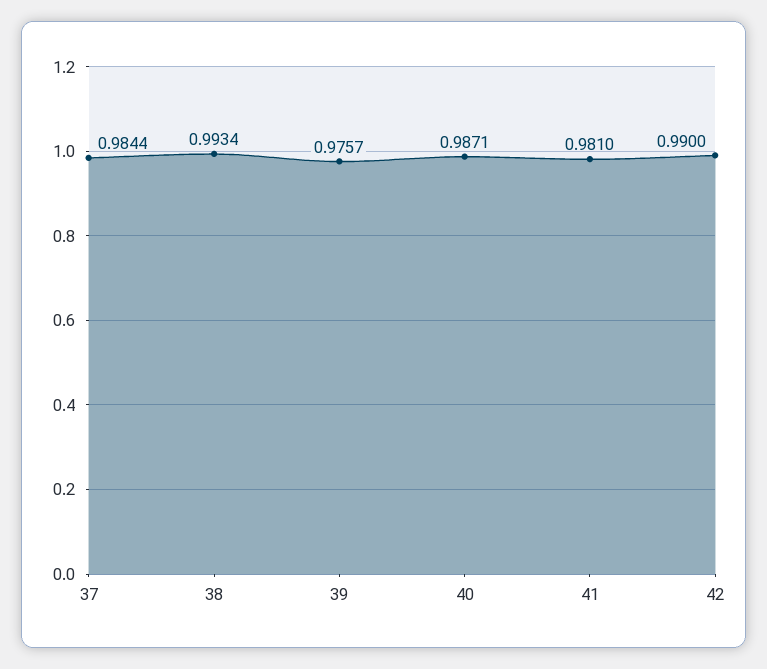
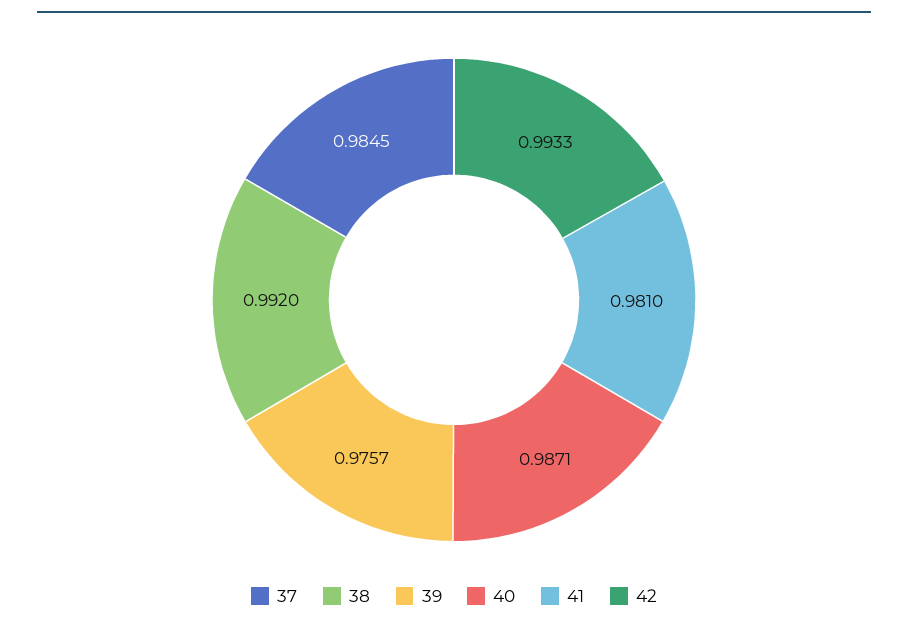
37: 0.9844 -> 0.9845
38: 0.9934 -> 0.992
42: 0.99 -> 0.9933

